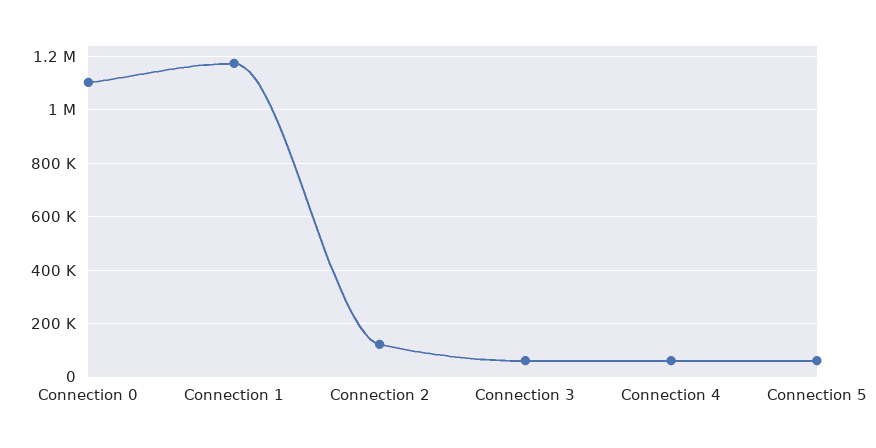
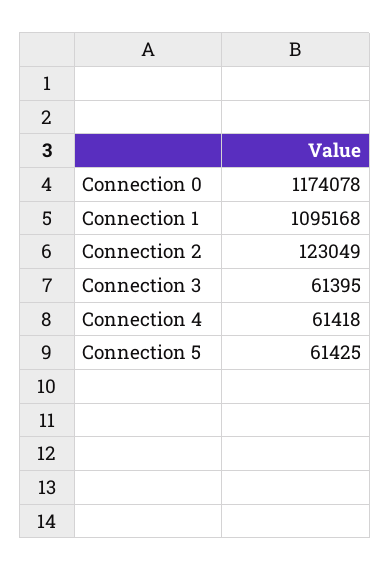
Connection 0: 1100000 -> 1174078
Connection 1: 1175000 -> 1095168

